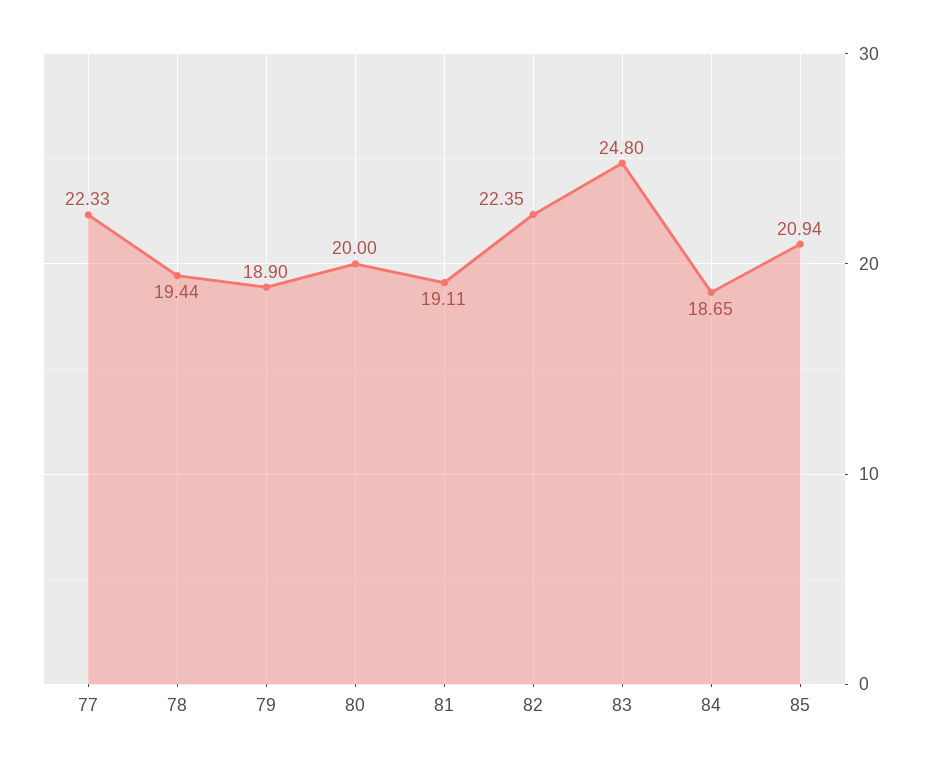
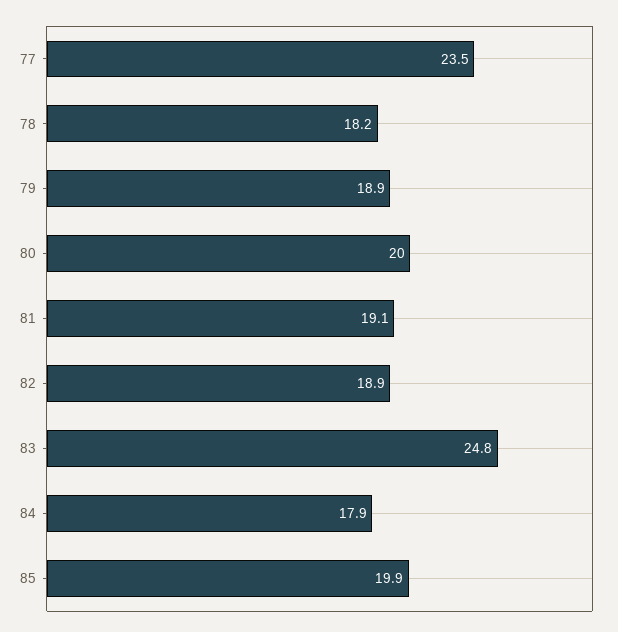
77: 22.33 -> 23.5
78: 19.44 -> 18.2
82: 22.35 -> 18.9
84: 18.65 -> 17.9
85: 20.94 -> 19.9

